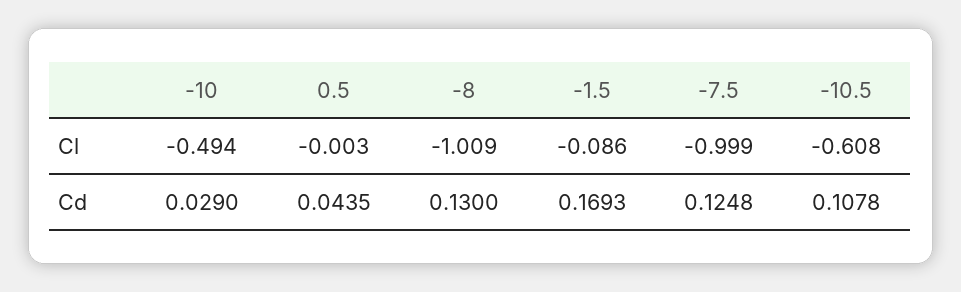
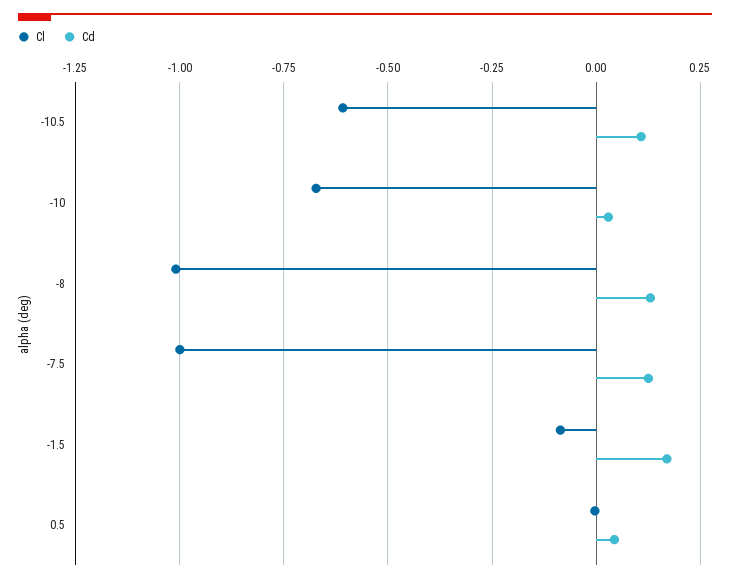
Cl, -10: -0.494 -> -0.675

